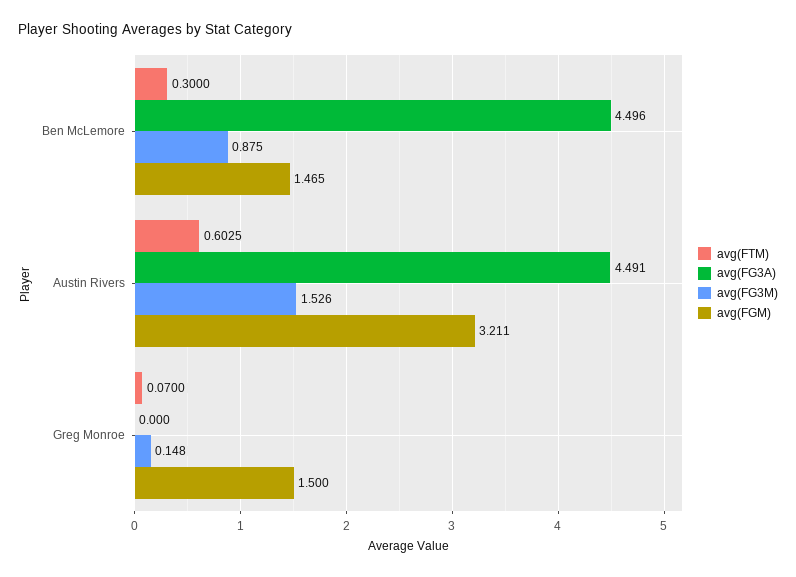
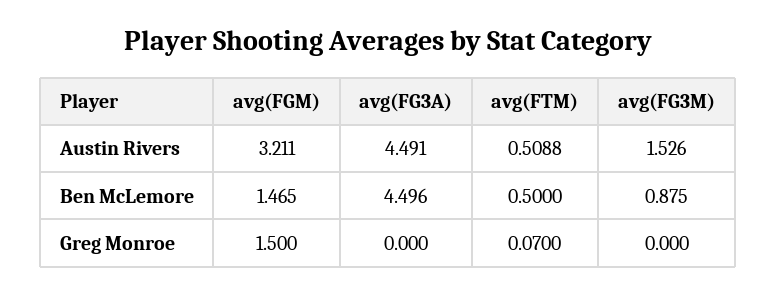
avg(FTM), Ben McLemore: 0.3 -> 0.5
avg(FTM), Austin Rivers: 0.6025 -> 0.5088
avg(FG3M), Greg Monroe: 0.148 -> 0

